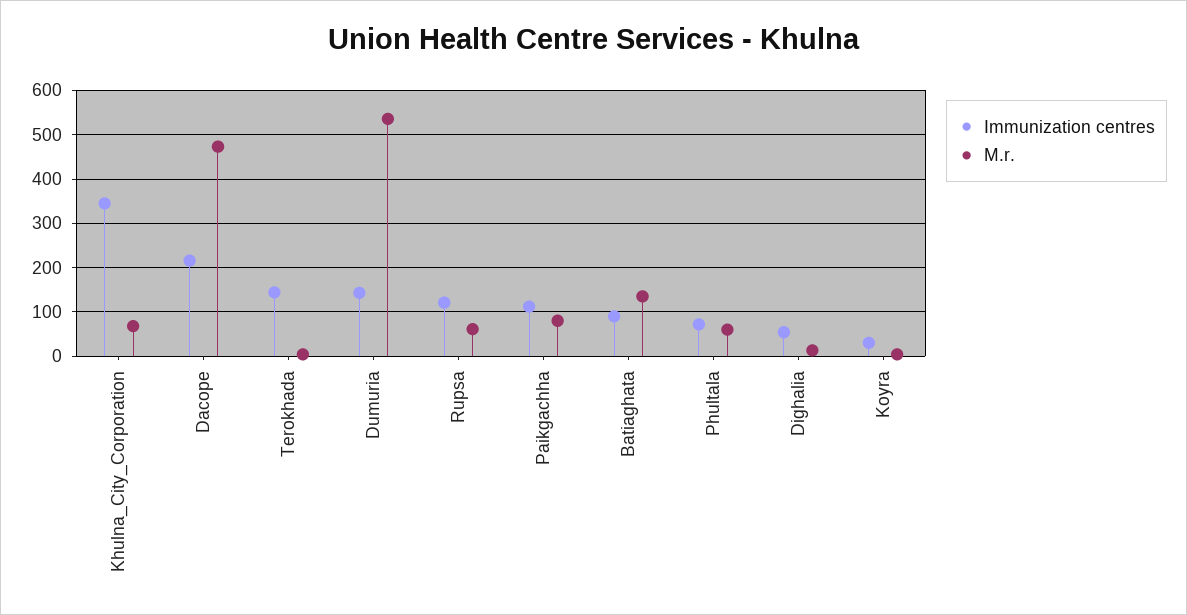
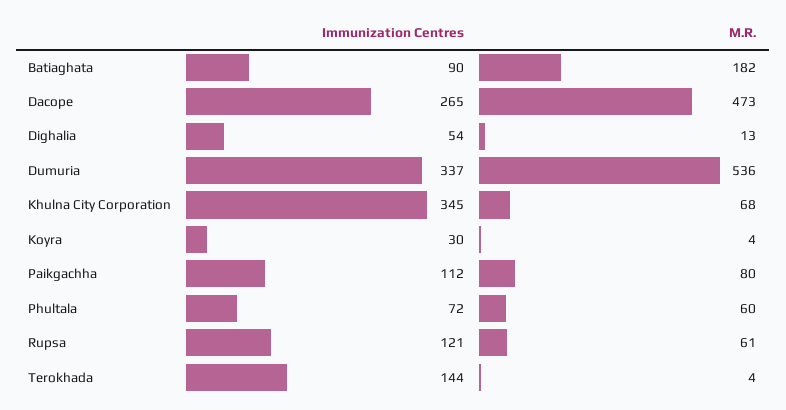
Immunization centres, Dacope: 220 -> 265
Immunization centres, Dumuria: 140 -> 337
M.r., Batiaghata: 140 -> 182

